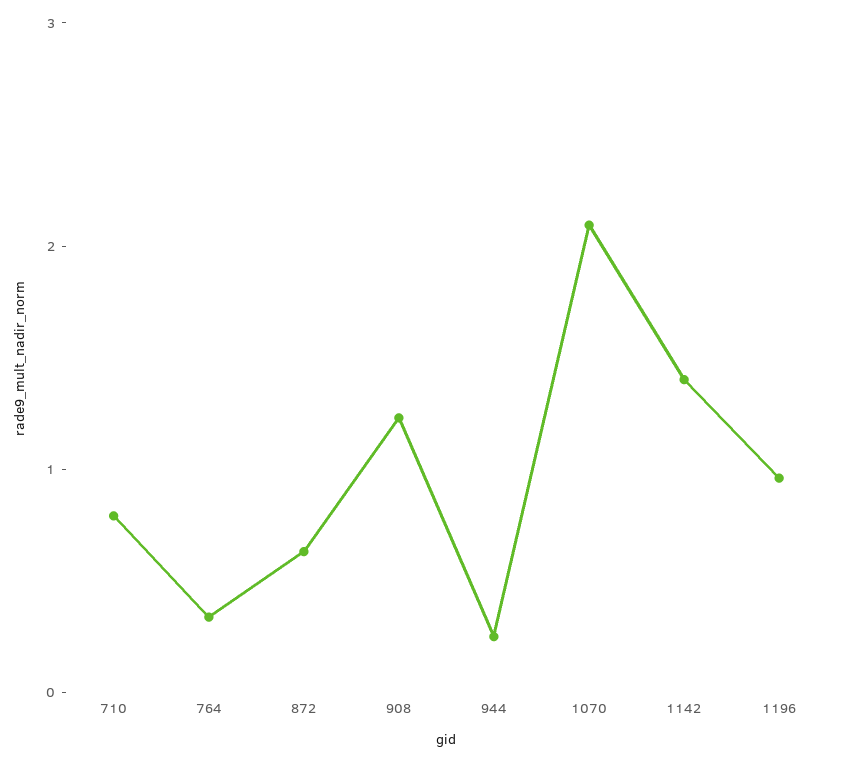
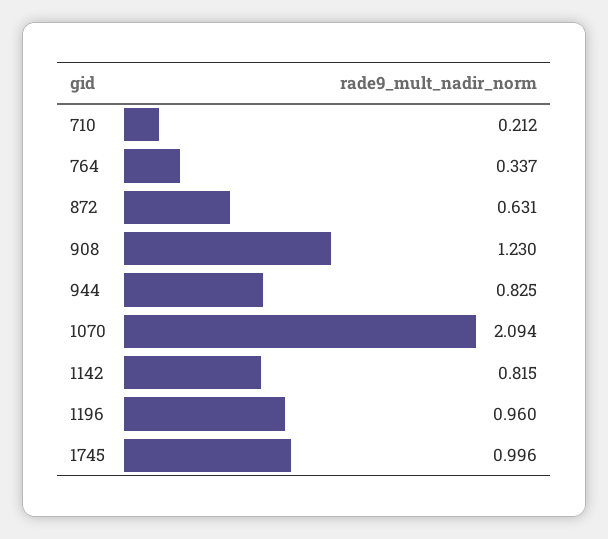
710: 0.8 -> 0.212
944: 0.2 -> 0.825
1142: 1.4 -> 0.815
1745: none -> 0.996

